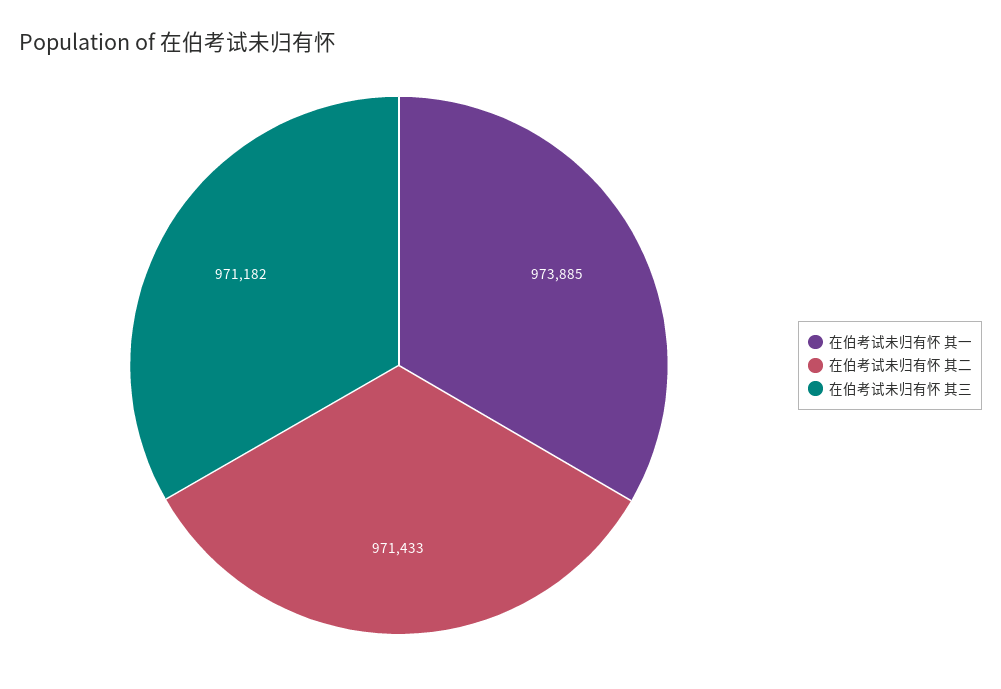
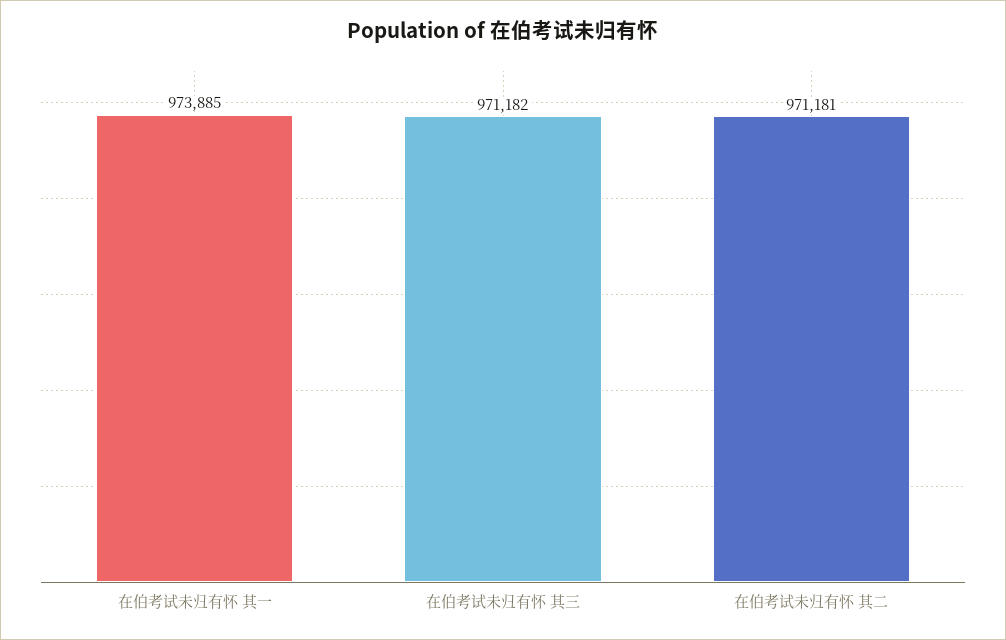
在伯考试未归有怀 其二: 971433 -> 971181

